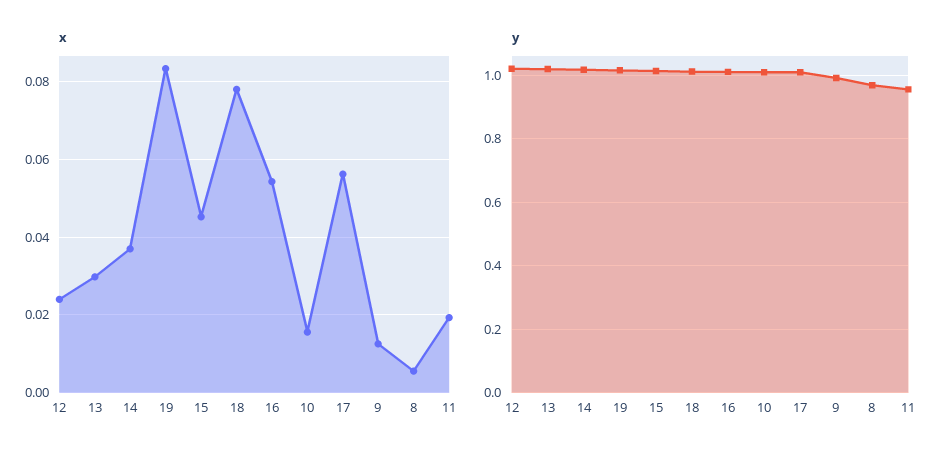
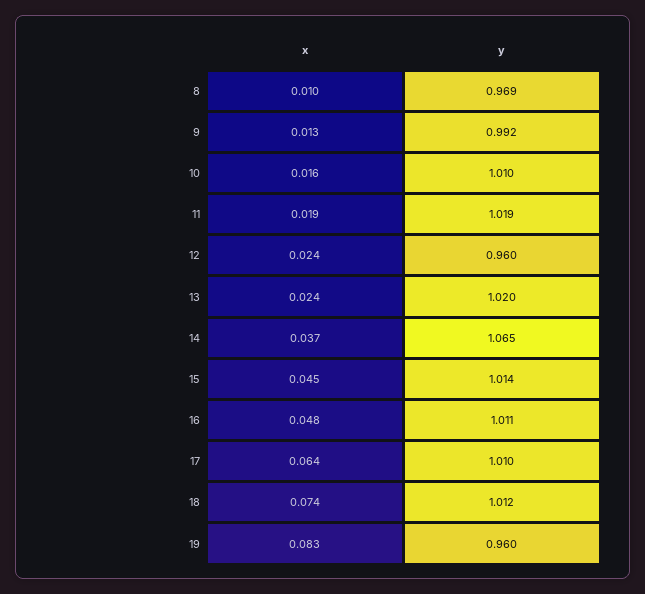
x, 13: 0.03 -> 0.024
x, 18: 0.078 -> 0.074
x, 16: 0.054 -> 0.048
x, 17: 0.056 -> 0.064
x, 8: 0.006 -> 0.01
y, 12: 1.02 -> 0.96
y, 14: 1.02 -> 1.065
y, 19: 1.02 -> 0.96
y, 11: 0.96 -> 1.019

